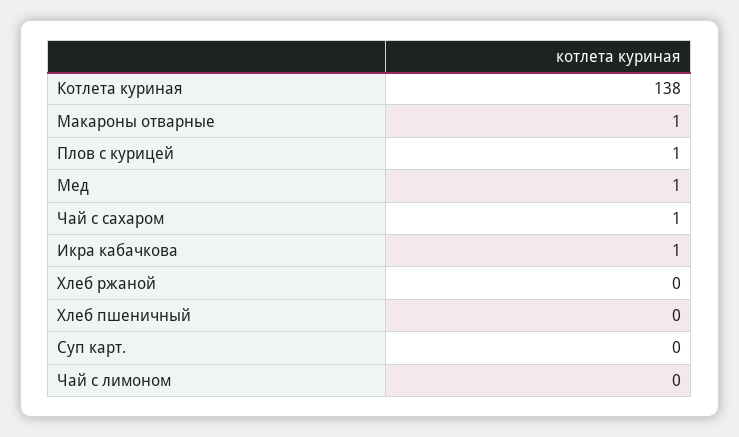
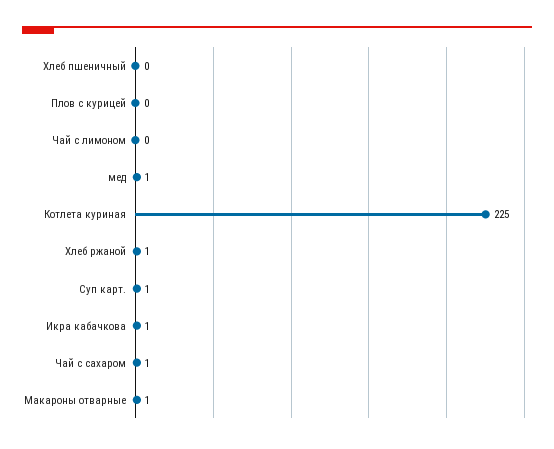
Котлета куриная: 138 -> 225
Плов с курицей: 1 -> 0
Хлеб ржаной: 0 -> 1
Суп карт.: 0 -> 1

